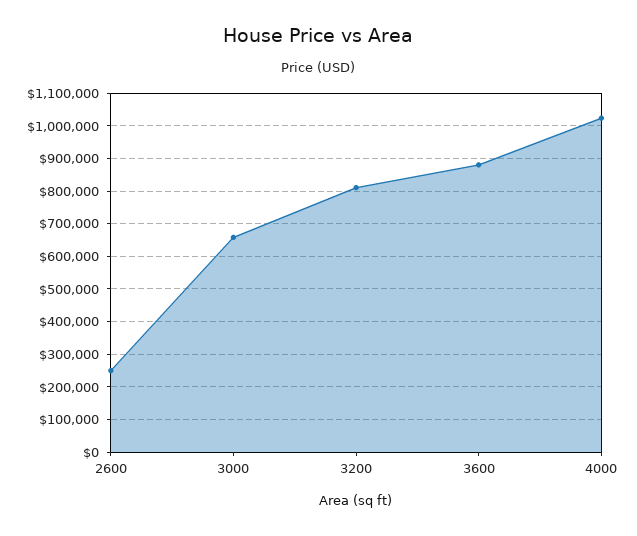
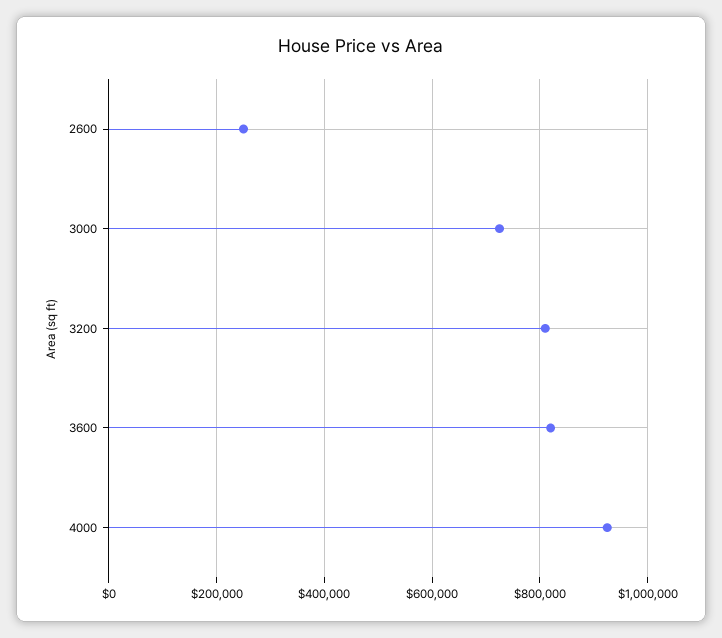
3000: 660000 -> 720000
3600: 880000 -> 820000
4000: 1020000 -> 920000

